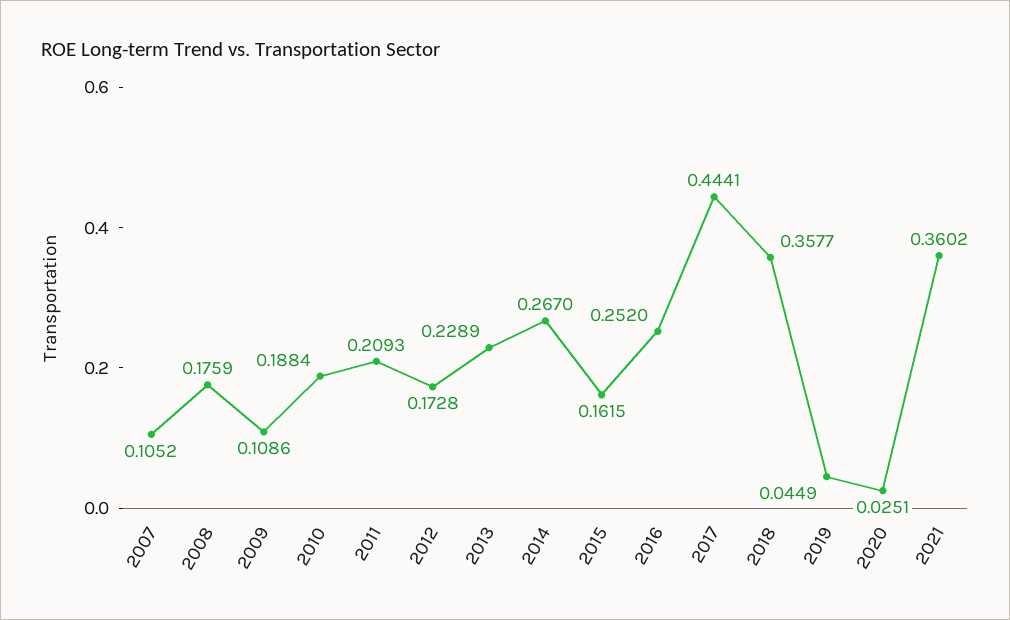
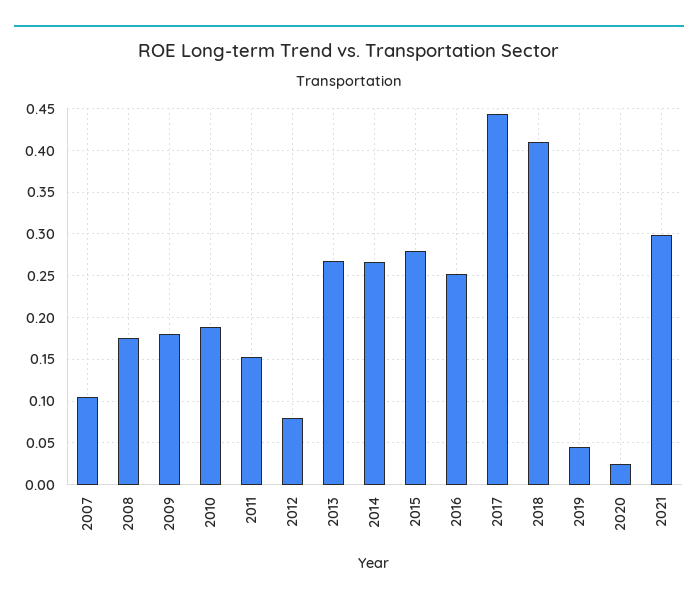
2009: 0.1086 -> 0.18
2011: 0.2093 -> 0.15
2012: 0.1728 -> 0.08
2013: 0.2289 -> 0.27
2015: 0.1615 -> 0.28
2018: 0.3577 -> 0.41
2021: 0.3602 -> 0.3

